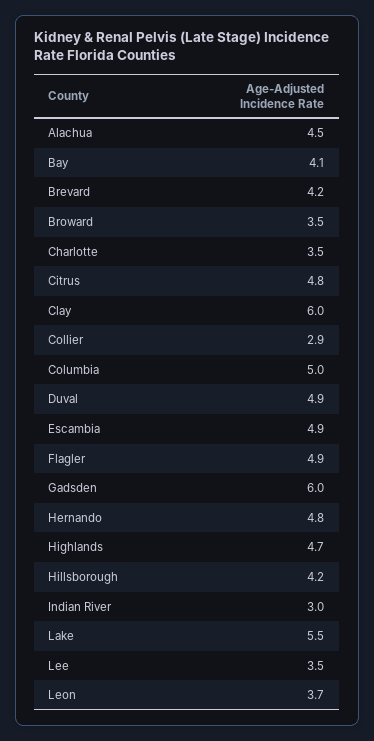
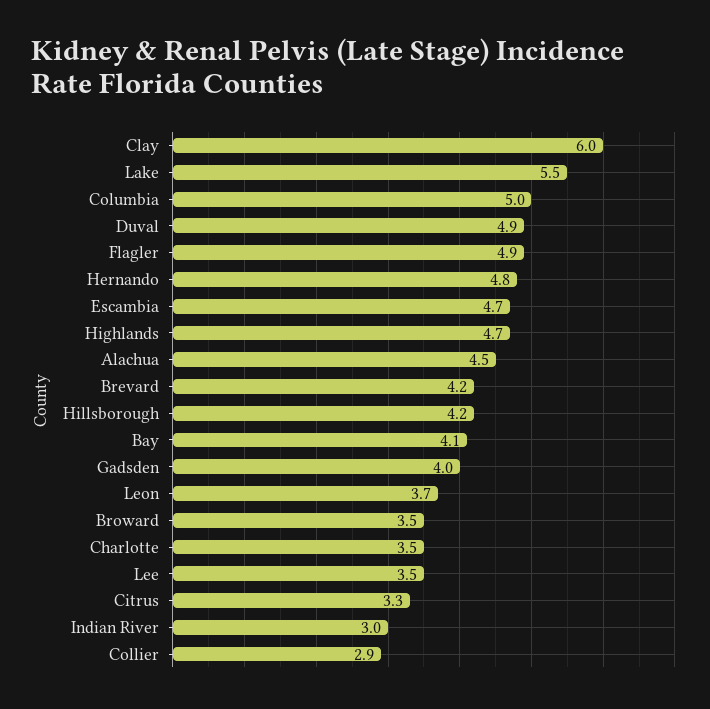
Citrus: 4.8 -> 3.3
Escambia: 4.9 -> 4.7
Gadsden: 6 -> 4

